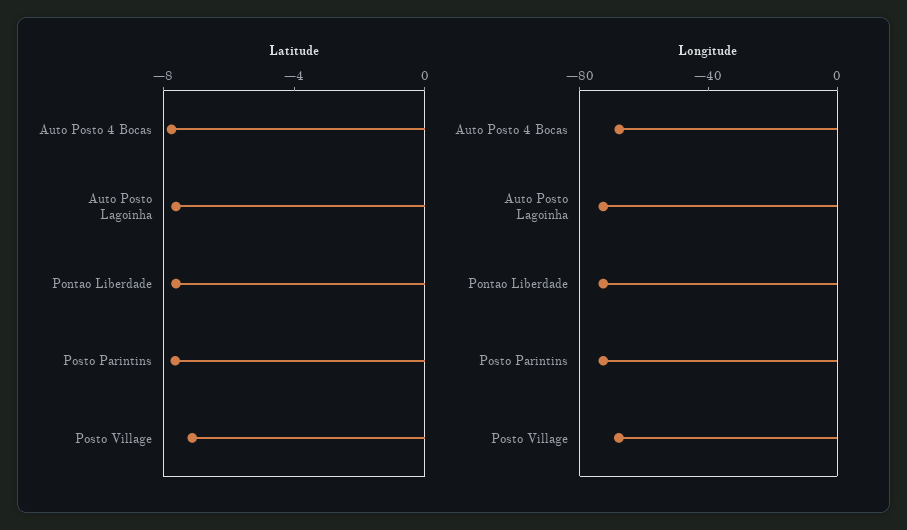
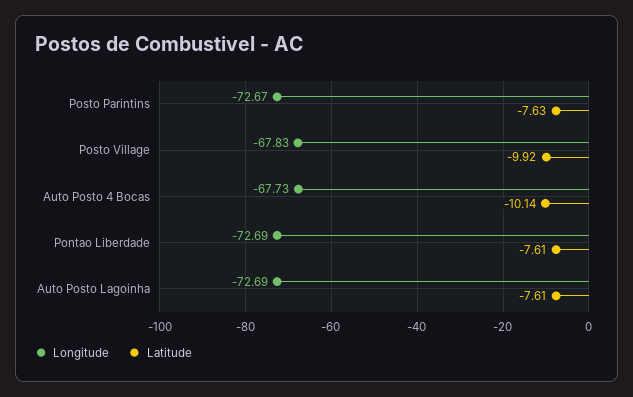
Latitude, Auto Posto 4 Bocas: -8 -> -10.14
Latitude, Posto Village: -7 -> -9.92

